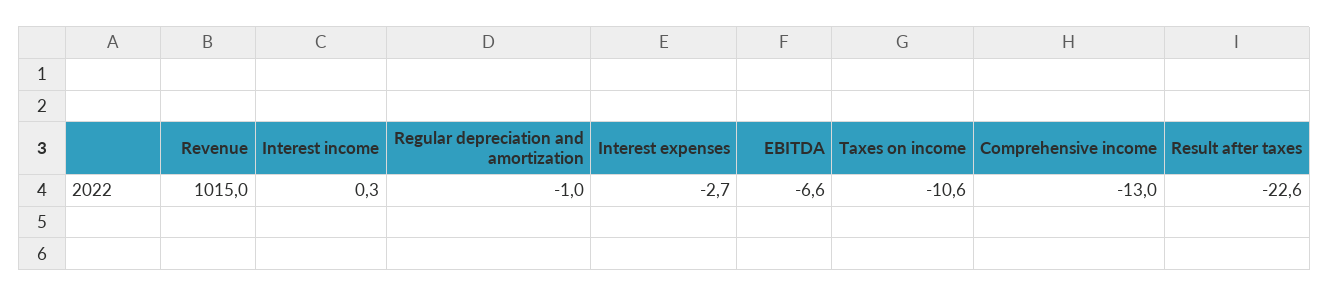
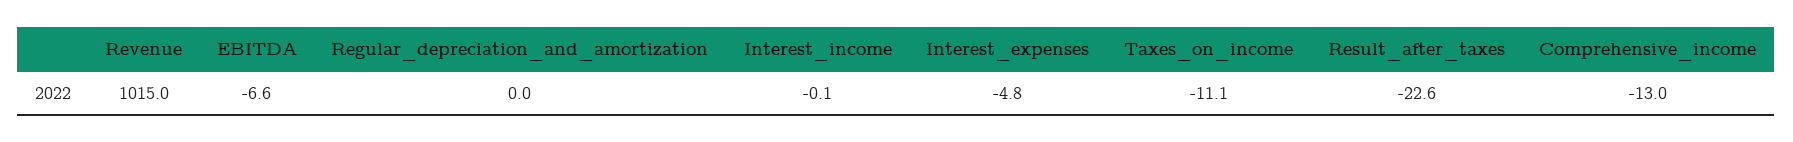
Interest income: 0.3 -> -0.1
Regular depreciation and amortization: -1 -> 0
Interest expenses: -2.7 -> -4.8
Taxes on income: -10.6 -> -11.1

